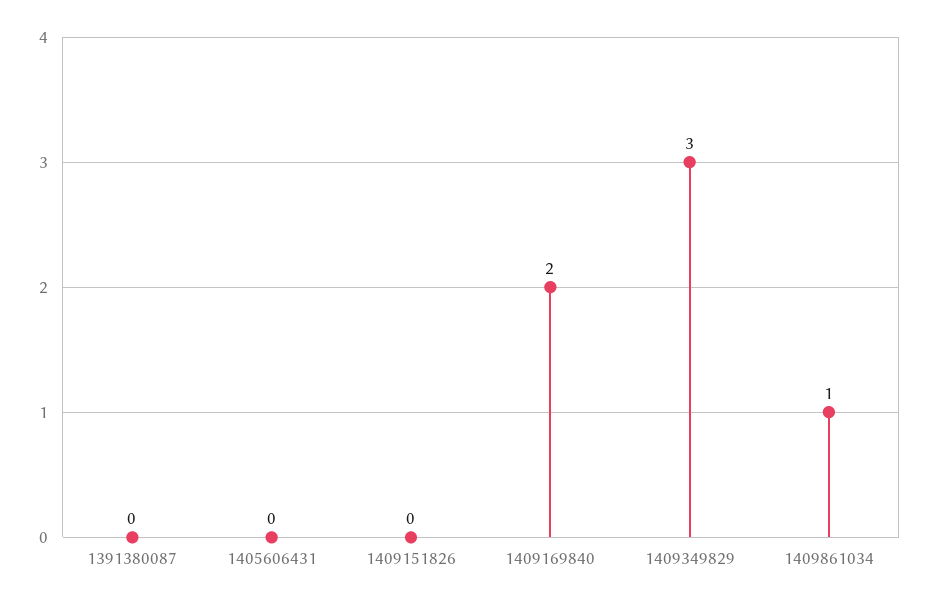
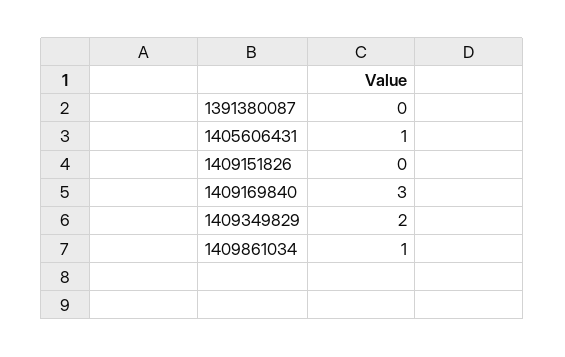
1405606431: 0 -> 1
1409169840: 2 -> 3
1409349829: 3 -> 2

